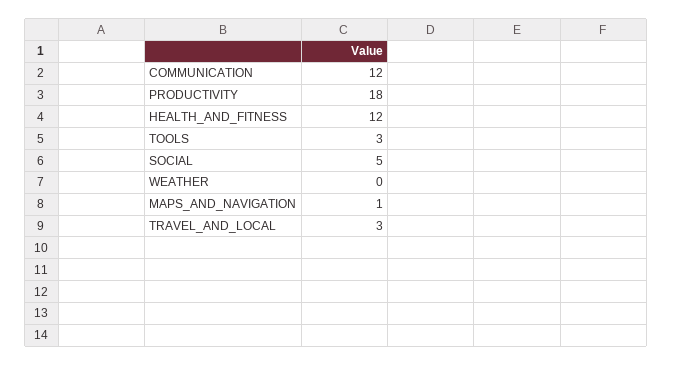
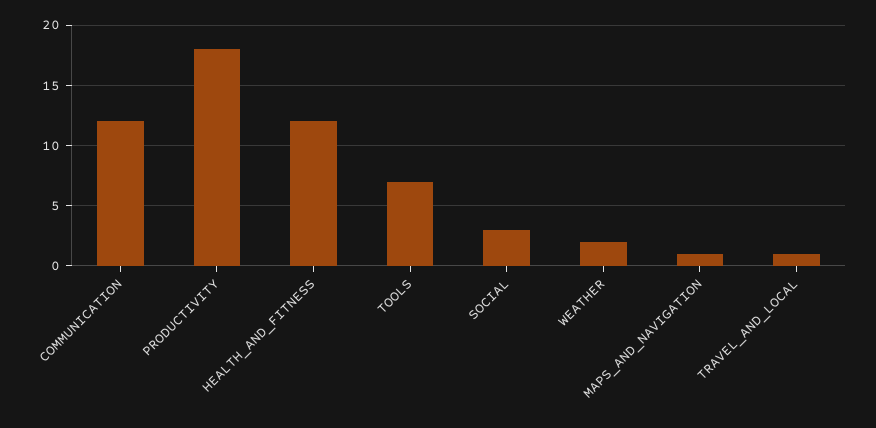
TOOLS: 3 -> 7
SOCIAL: 5 -> 3
WEATHER: 0 -> 2
TRAVEL_AND_LOCAL: 3 -> 1

